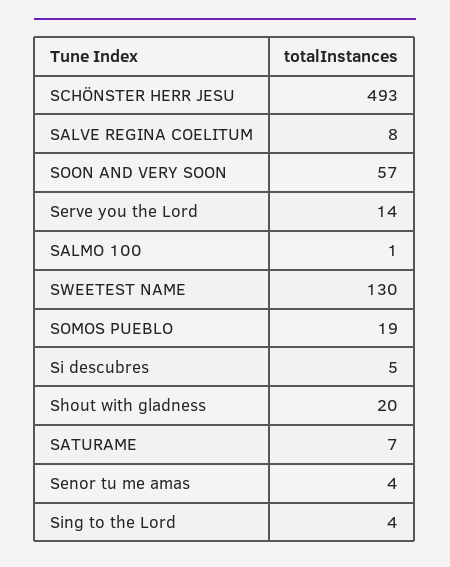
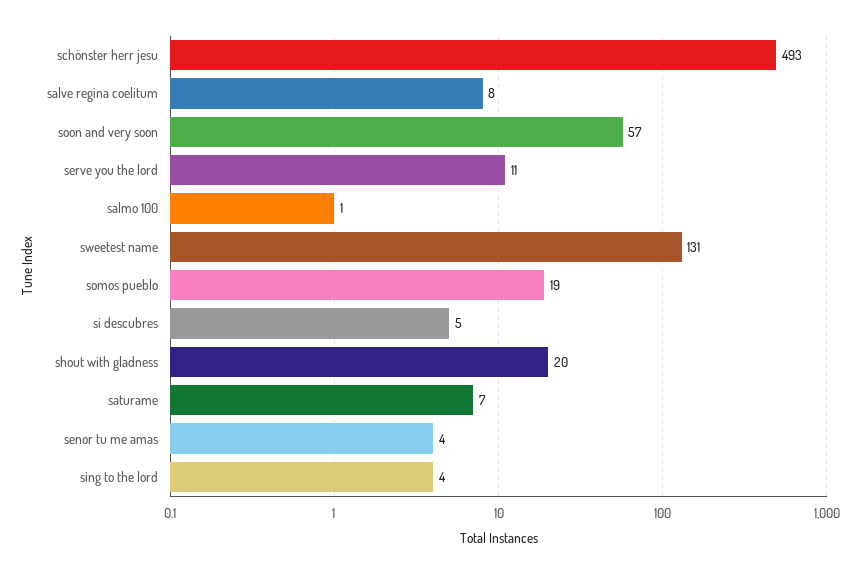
Serve you the Lord: 14 -> 11
SWEETEST NAME: 130 -> 131

